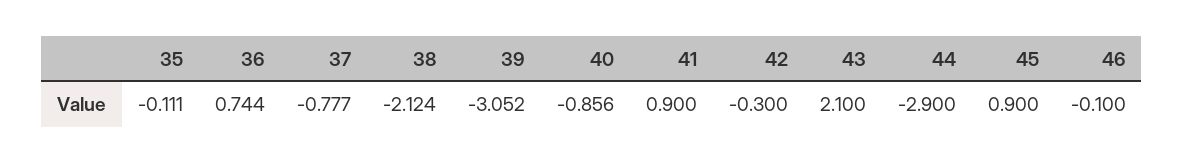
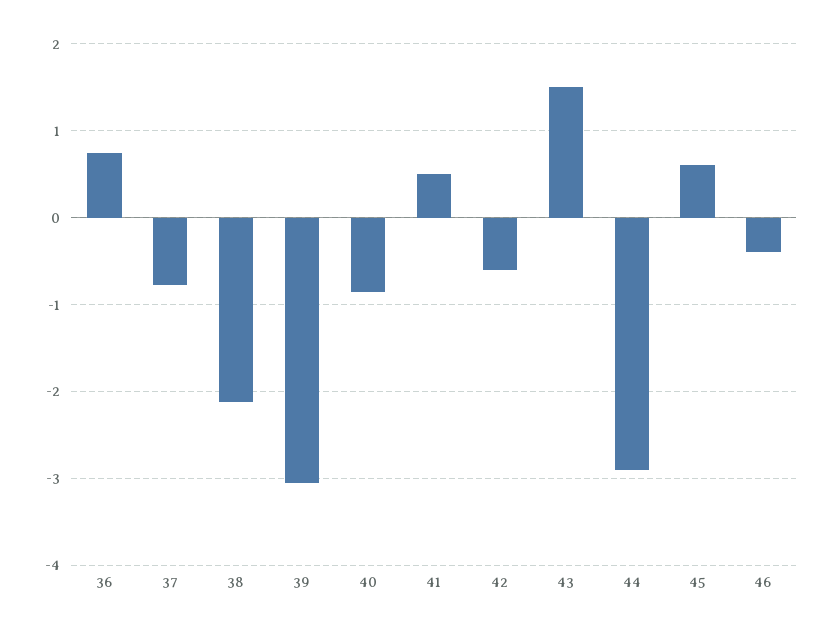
35: -0.111 -> none
41: 0.9 -> 0.5
42: -0.3 -> -0.6
43: 2.1 -> 1.5
45: 0.9 -> 0.6
46: -0.1 -> -0.4

